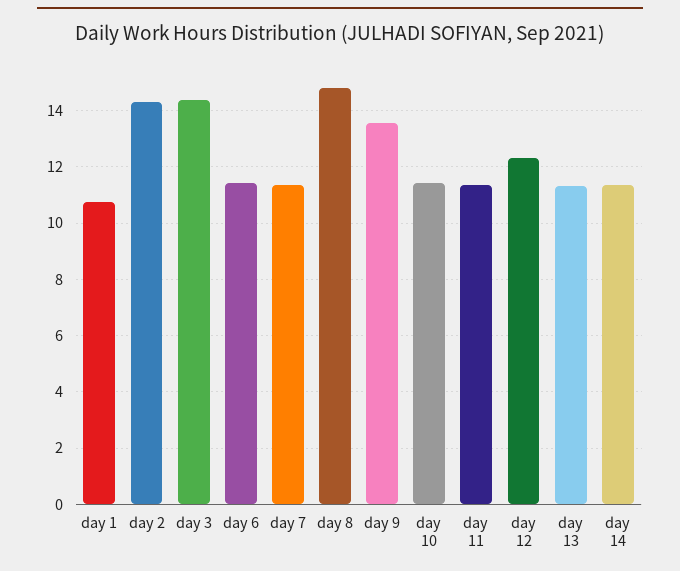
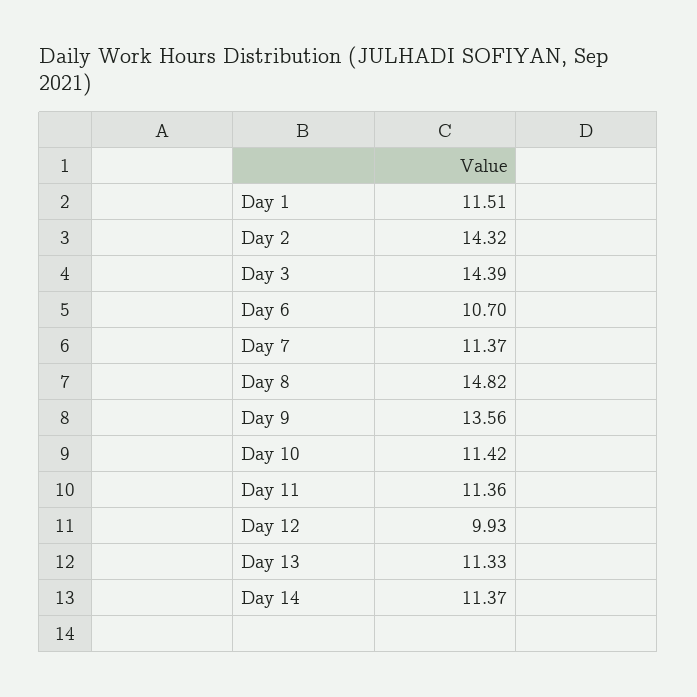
day 1: 10.75 -> 11.51
day 6: 11.5 -> 10.7
day 12: 12.25 -> 9.93

